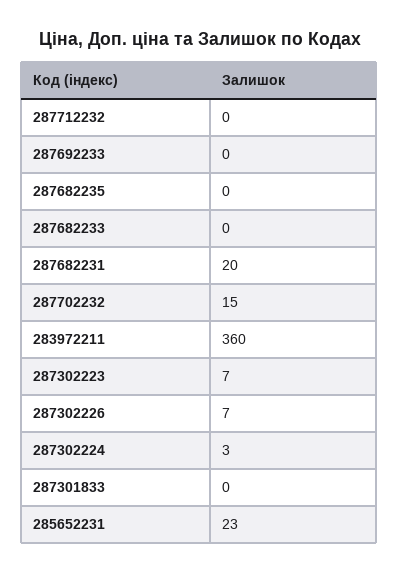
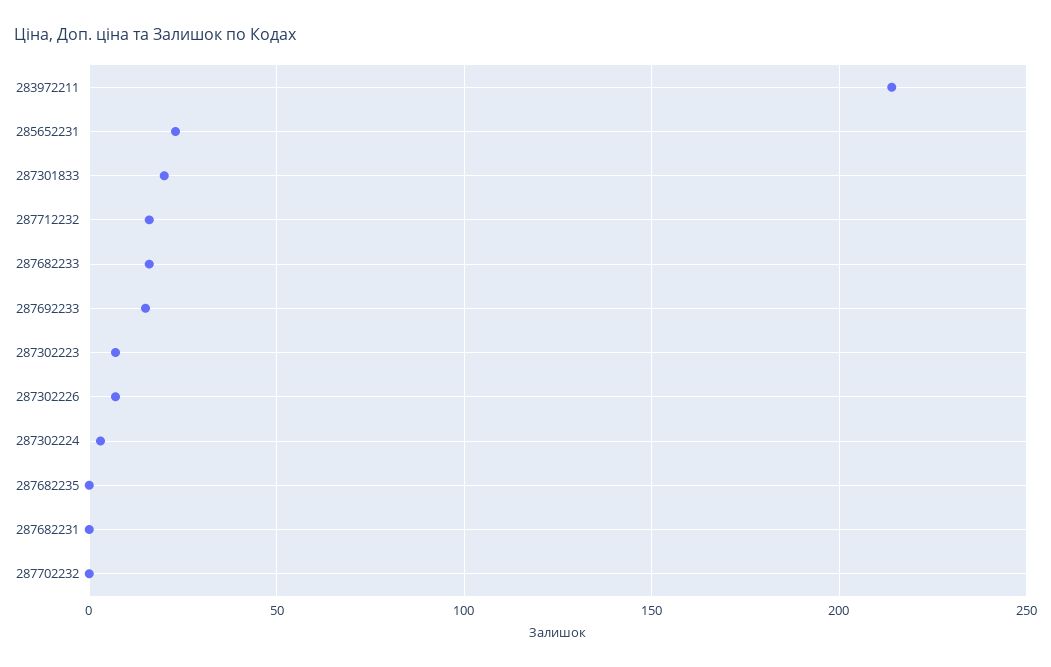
287712232: 0 -> 15
287692233: 0 -> 15
287682233: 0 -> 15
287682231: 20 -> 0
287702232: 15 -> 0
283972211: 360 -> 215
287301833: 0 -> 20

